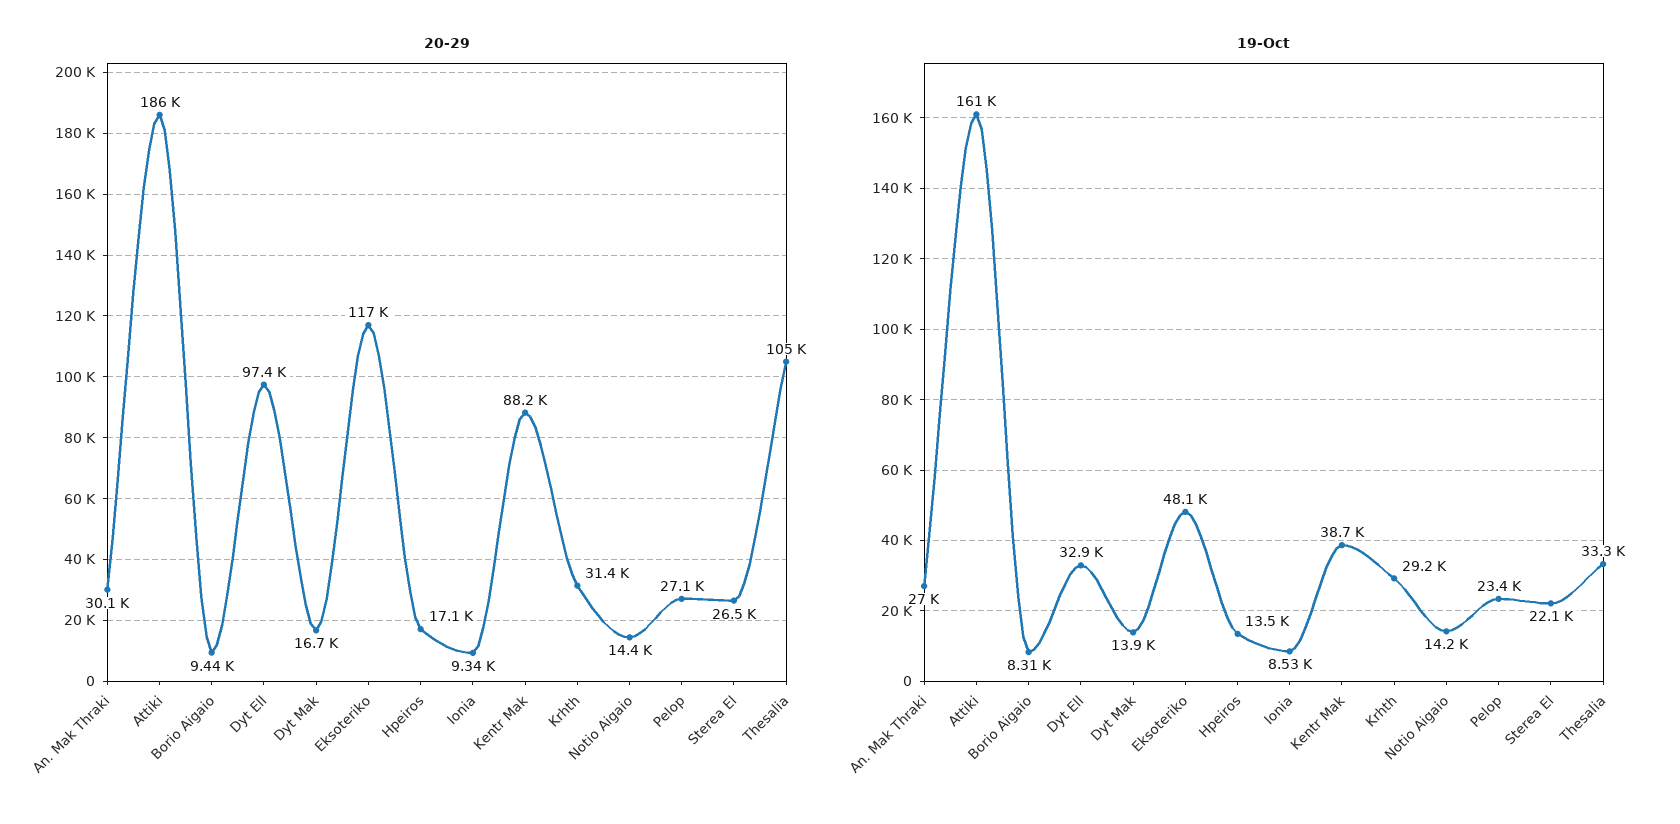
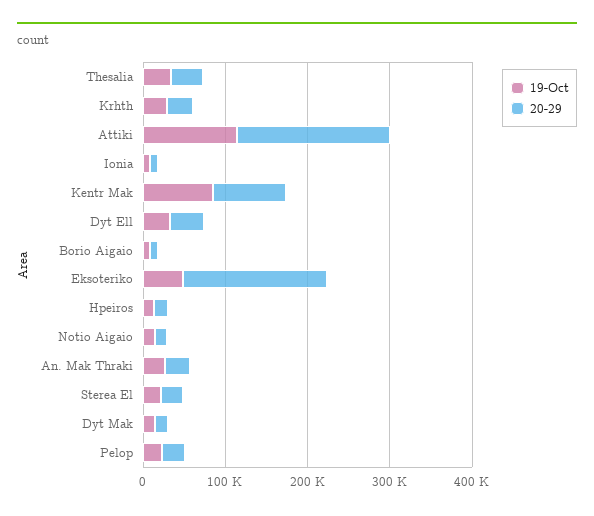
20-29, Dyt Ell: 97400 -> 40000
20-29, Eksoteriko: 117000 -> 180000
20-29, Thesalia: 105000 -> 40000
19-Oct, Attiki: 161000 -> 120000
19-Oct, Kentr Mak: 38700 -> 80000

